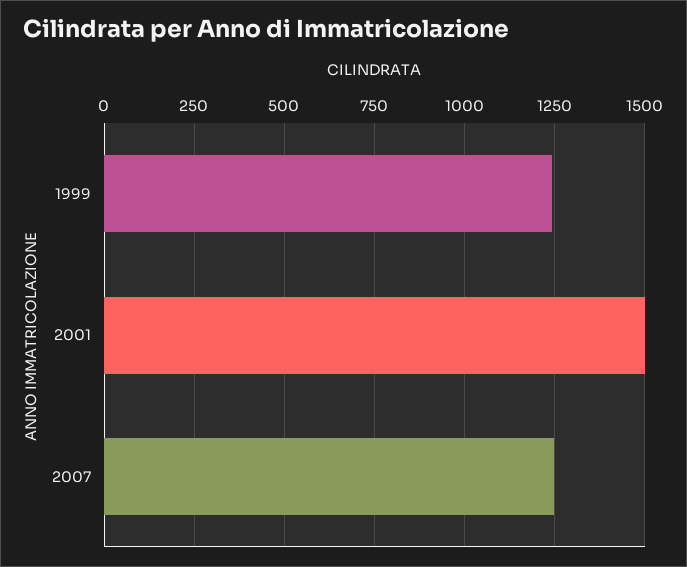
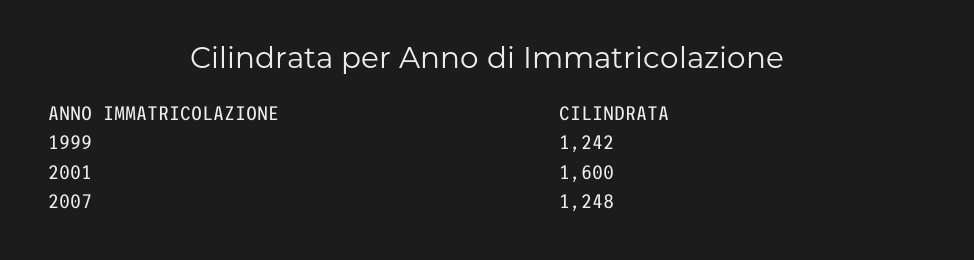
2001: 1500 -> 1600

